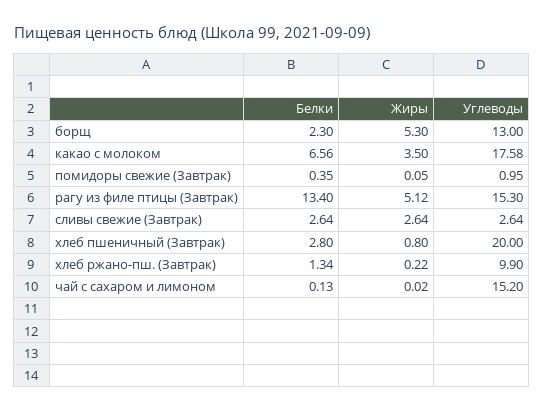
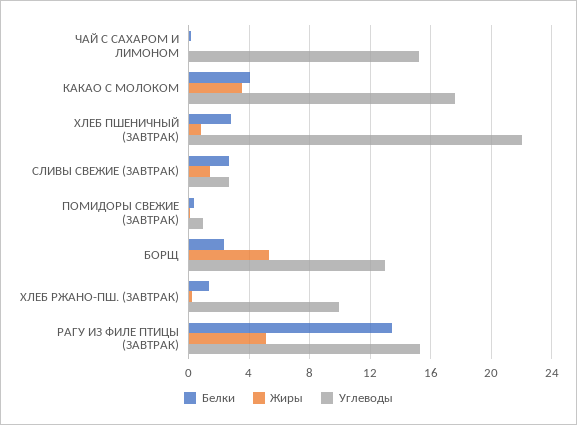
Белки, какао с молоком: 6.56 -> 4
Жиры, сливы свежие (Завтрак): 2.64 -> 1.5
Углеводы, хлеб пшеничный (Завтрак): 20 -> 22

